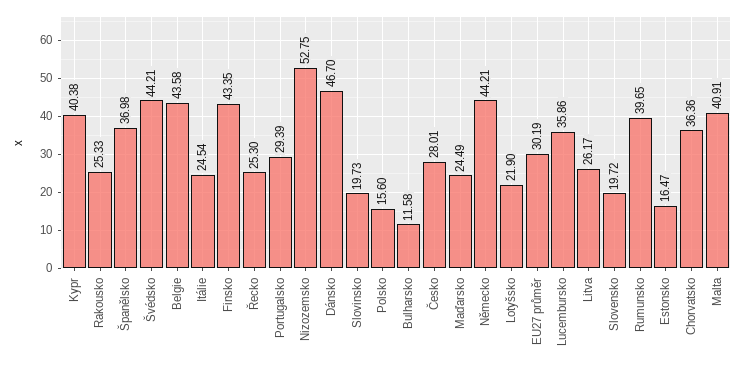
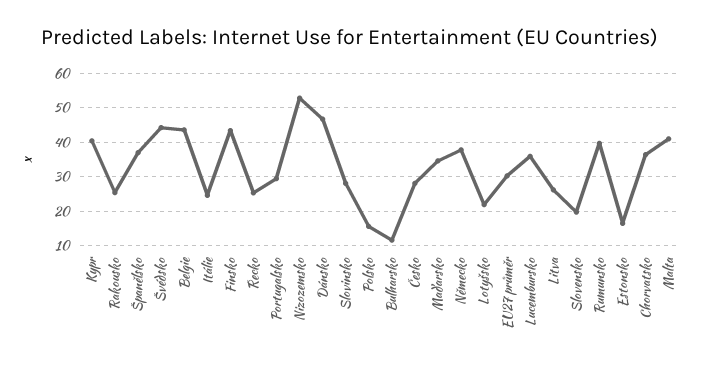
Slovinsko: 19.73 -> 28
Maďarsko: 24.49 -> 34
Německo: 44.21 -> 38

